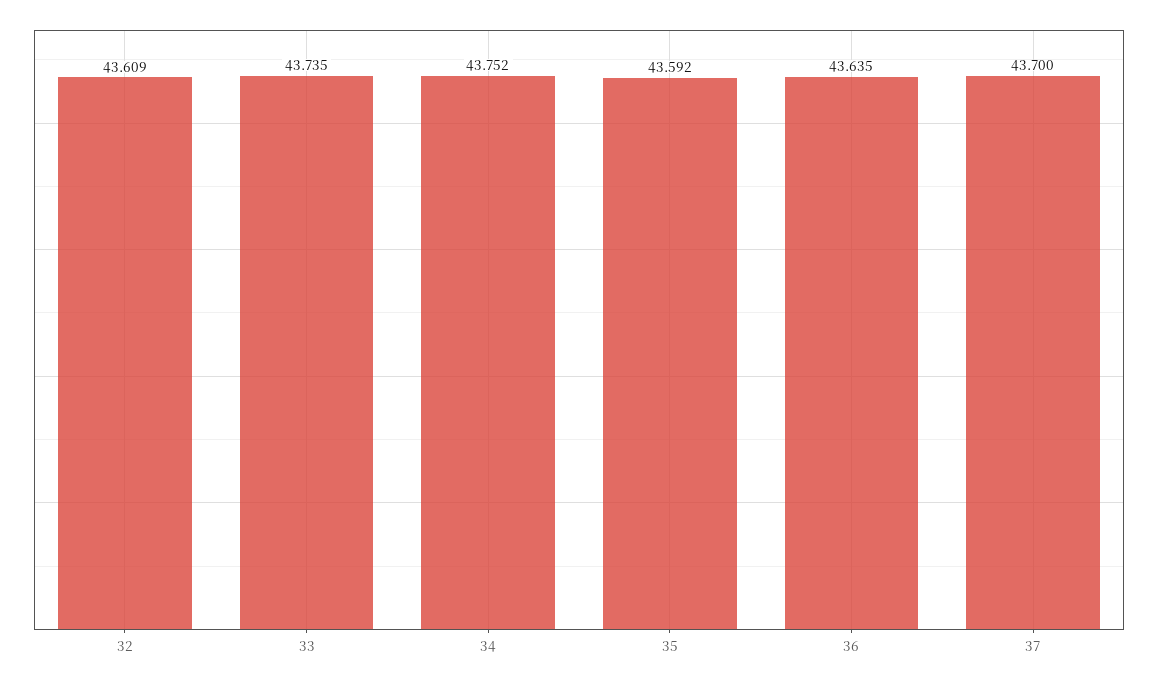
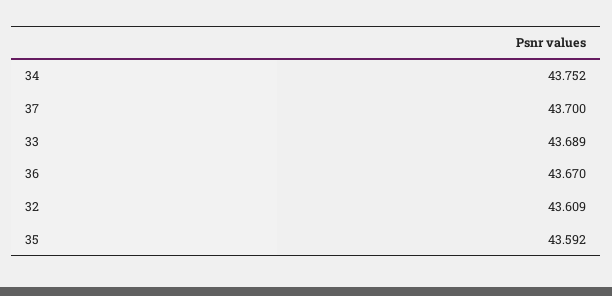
33: 43.735 -> 43.689
36: 43.635 -> 43.67

